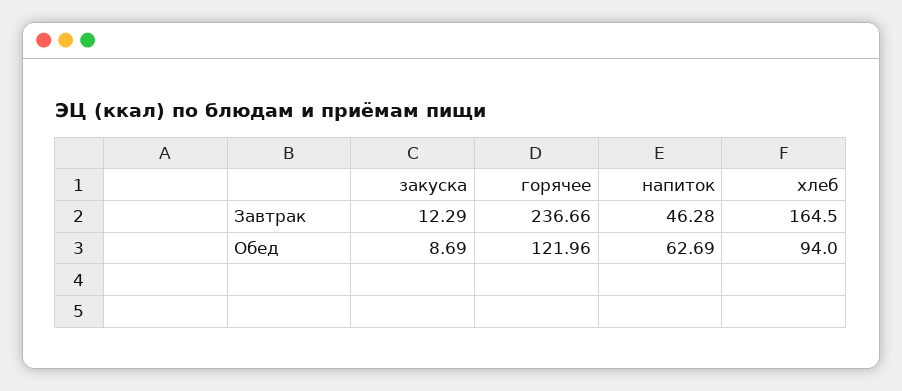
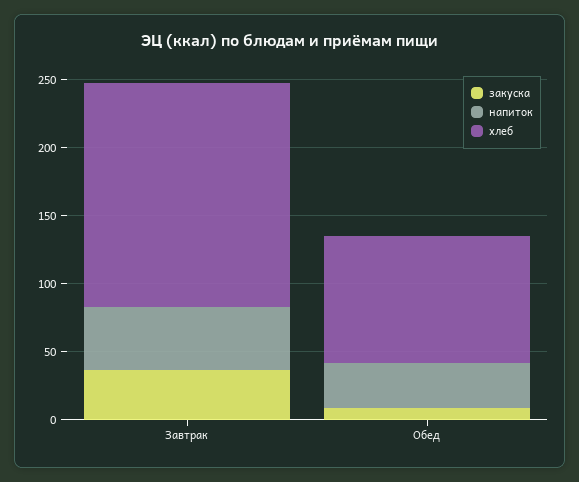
закуска, Завтрак: 12.29 -> 40
горячее, Завтрак: 236.66 -> none
горячее, Обед: 121.96 -> none
напиток, Обед: 62.69 -> 30

